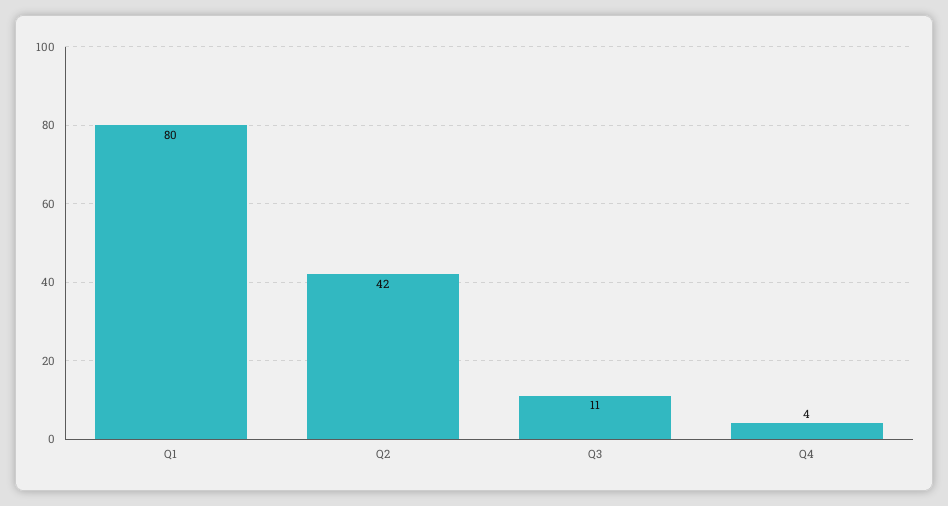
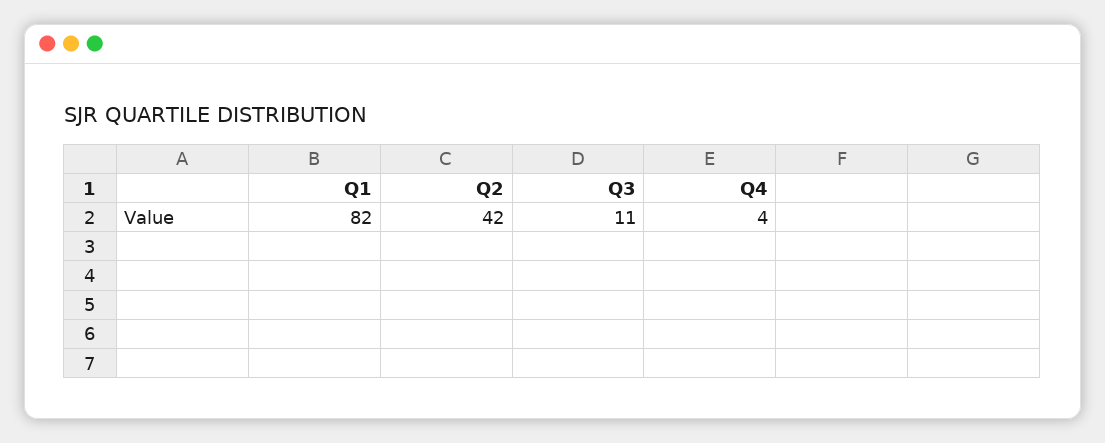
Q1: 80 -> 82

